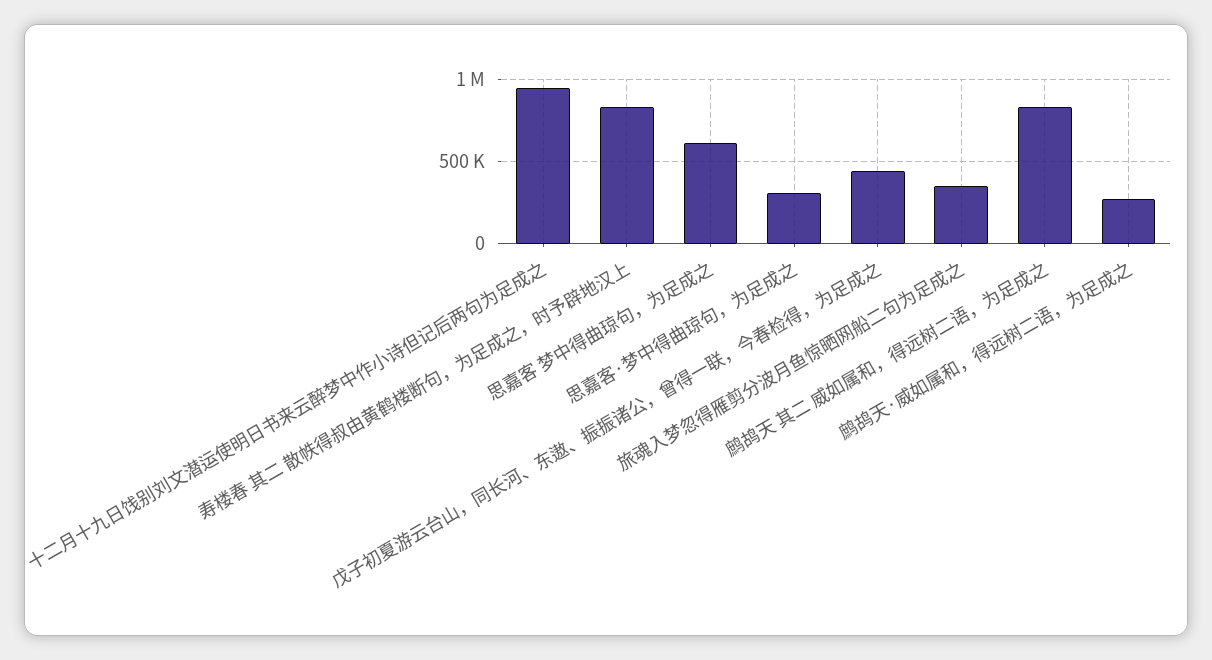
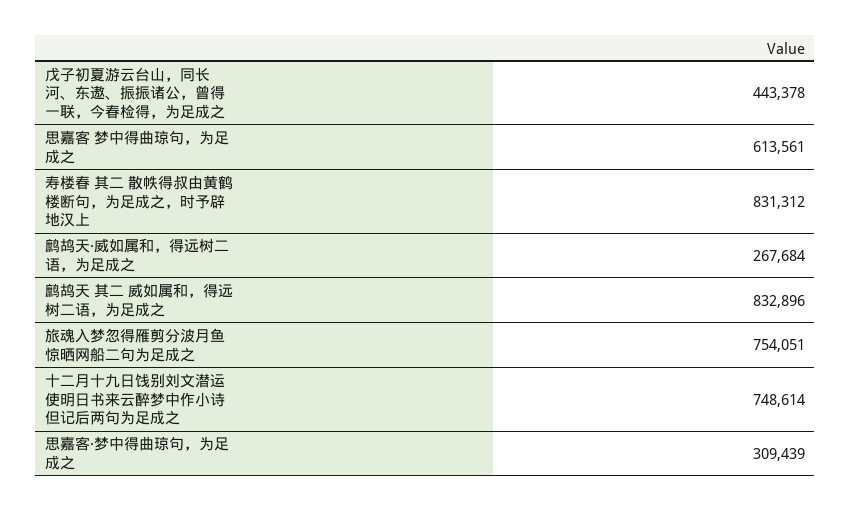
十二月十九日饯别刘文潜运使明日书来云醉梦中作小诗但记后两句为足成之: 950000 -> 748614
旅魂入梦忽得雁剪分波月鱼惊晒网船二句为足成之: 350000 -> 754051

